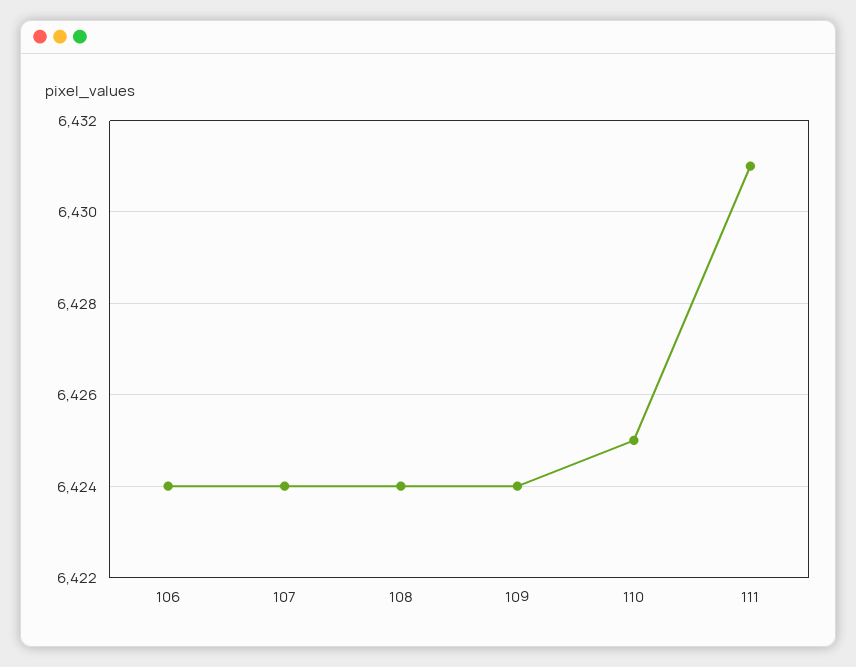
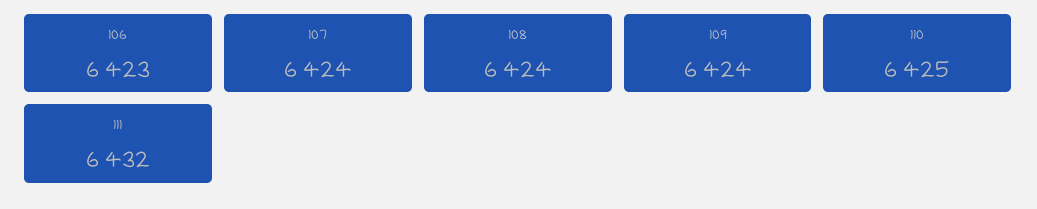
106: 6424 -> 6423
111: 6431 -> 6432

